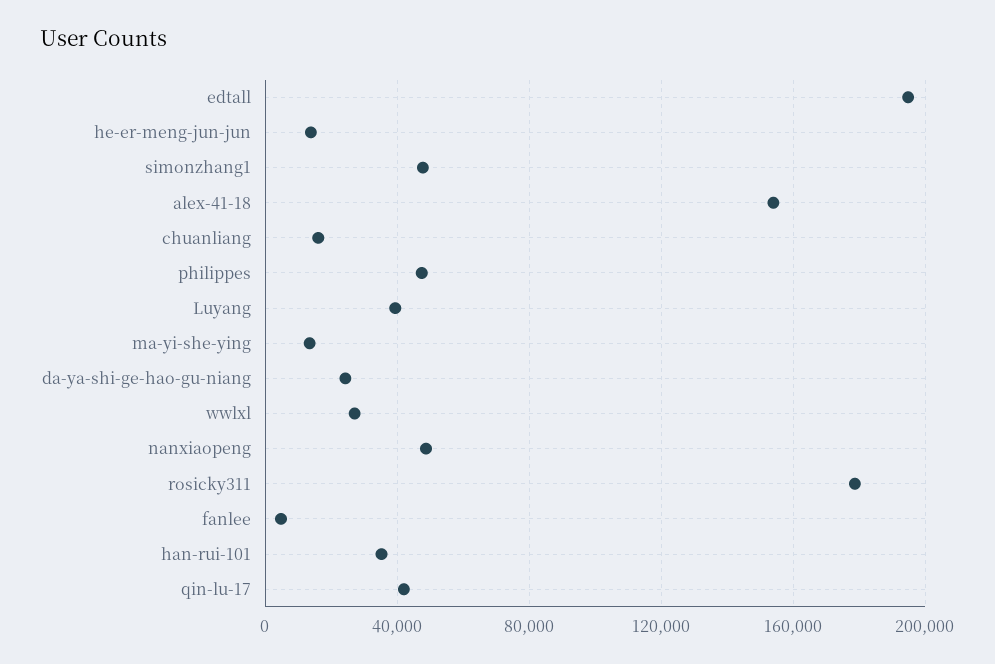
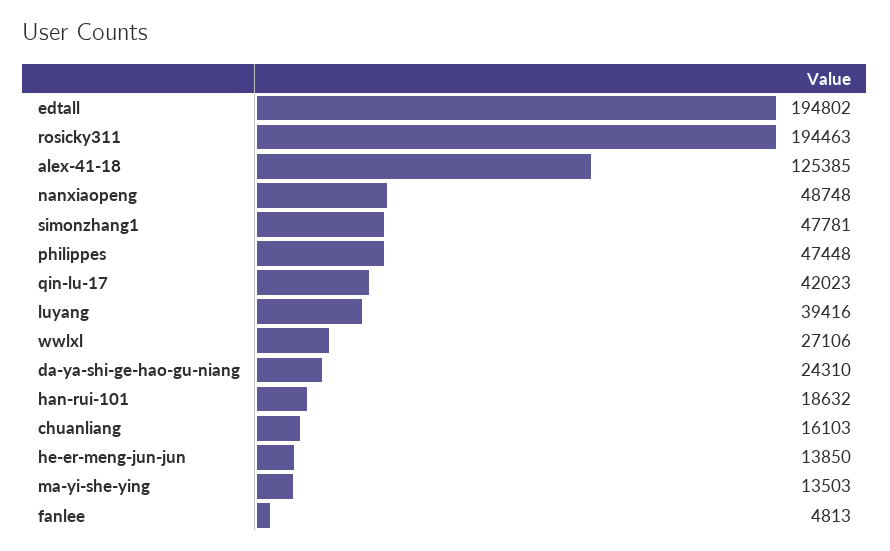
alex-41-18: 155000 -> 125385
rosicky311: 180000 -> 194463
han-rui-101: 35000 -> 18632

